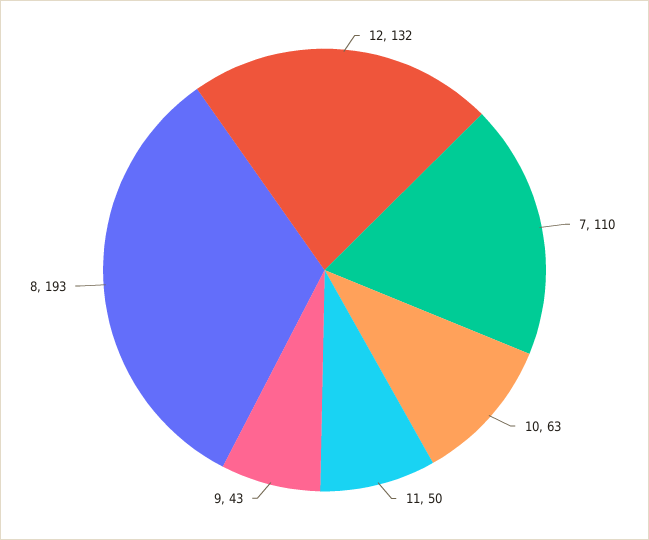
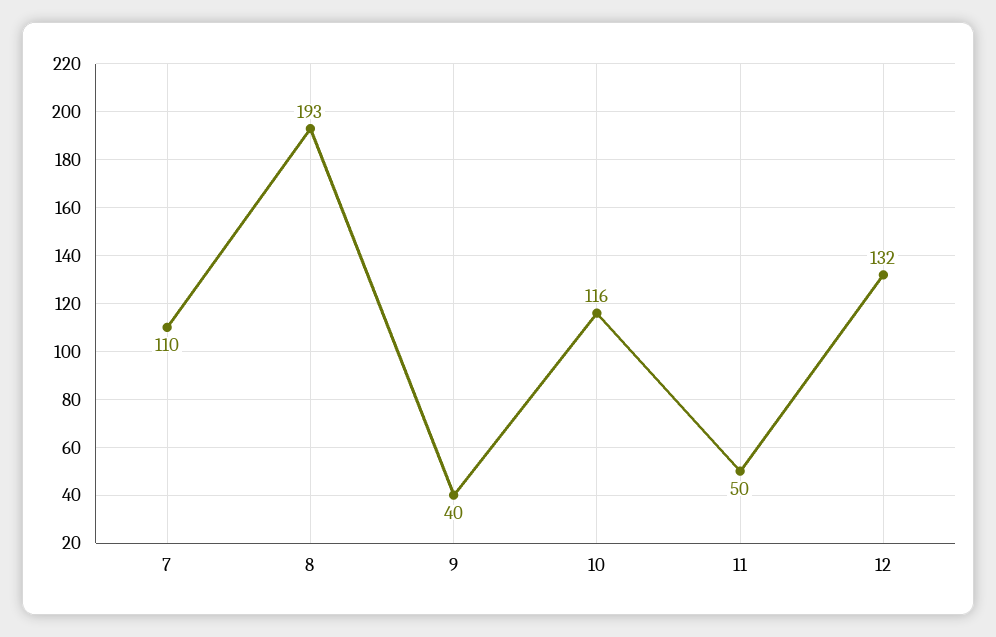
10: 63 -> 116
9: 43 -> 40

